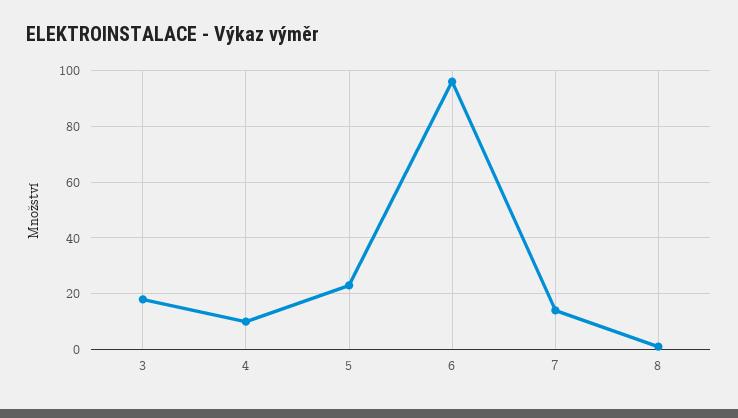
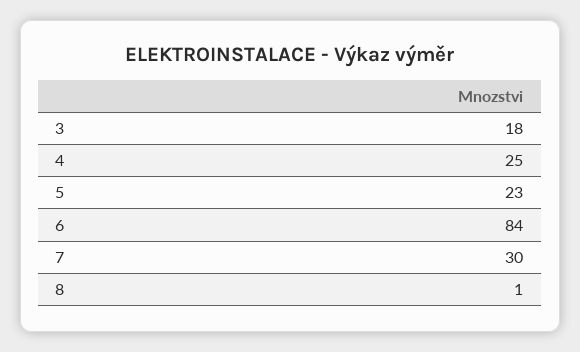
4: 10 -> 25
6: 95 -> 84
7: 15 -> 30

